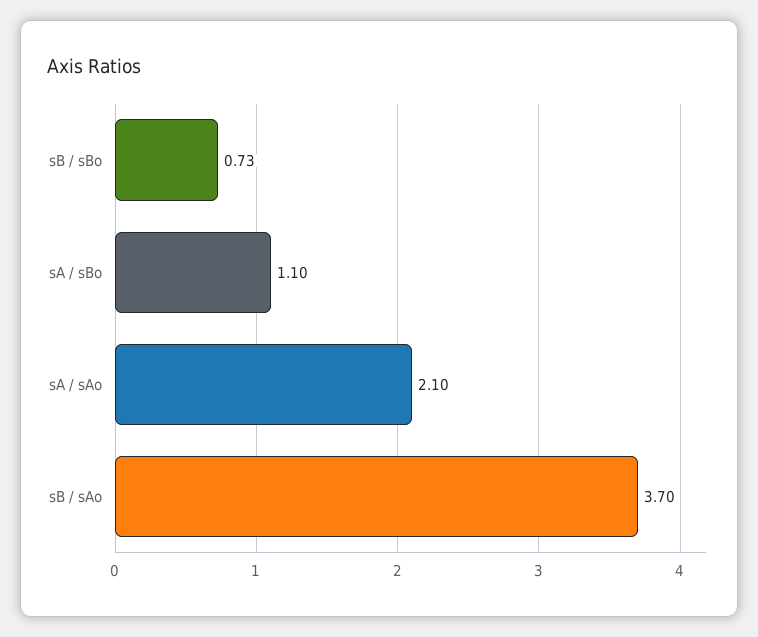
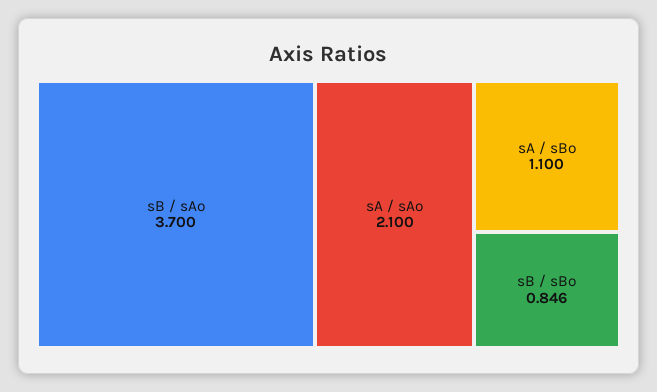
sB / sBo: 0.73 -> 0.846

